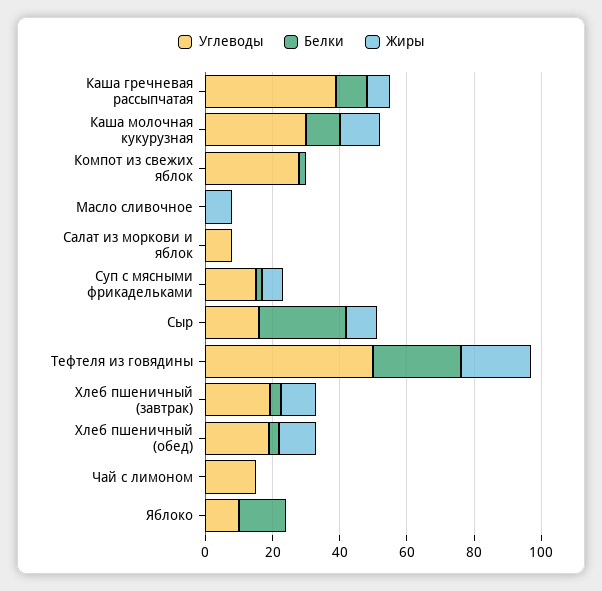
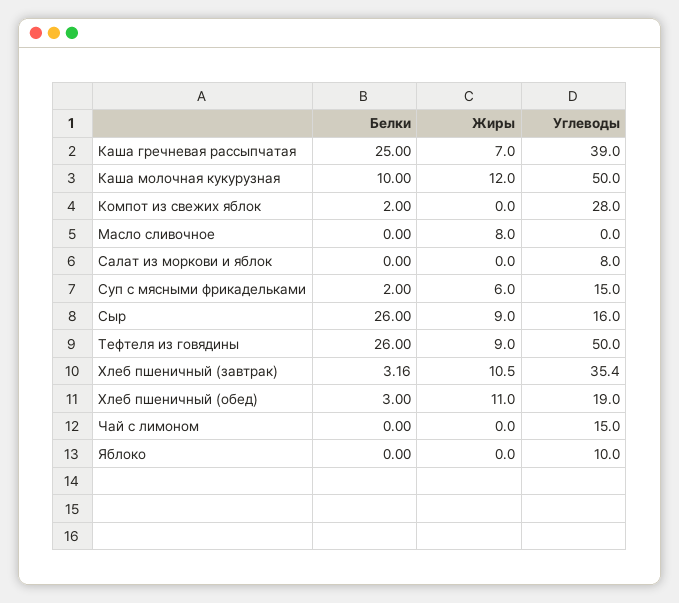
Белки, Каша гречневая рассыпчатая: 10 -> 25
Углеводы, Каша молочная кукурузная: 30 -> 50
Жиры, Тефтеля из говядины: 20 -> 9
Углеводы, Хлеб пшеничный (завтрак): 20 -> 35.4
Белки, Яблоко: 15 -> 0

